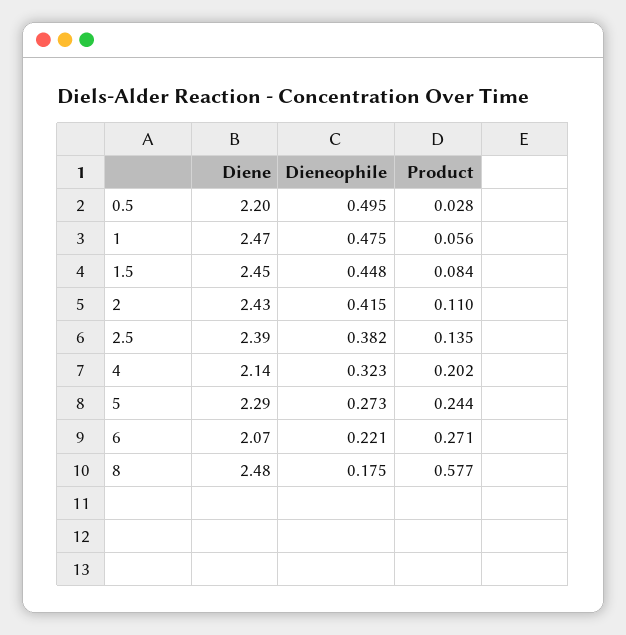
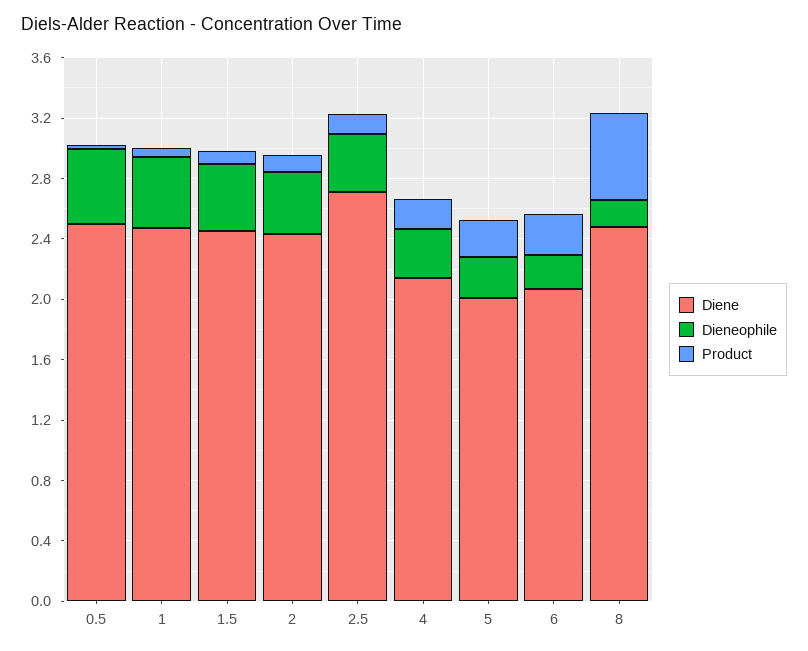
Diene, 0.5: 2.2 -> 2.5
Diene, 2.5: 2.39 -> 2.7
Diene, 5: 2.29 -> 2

